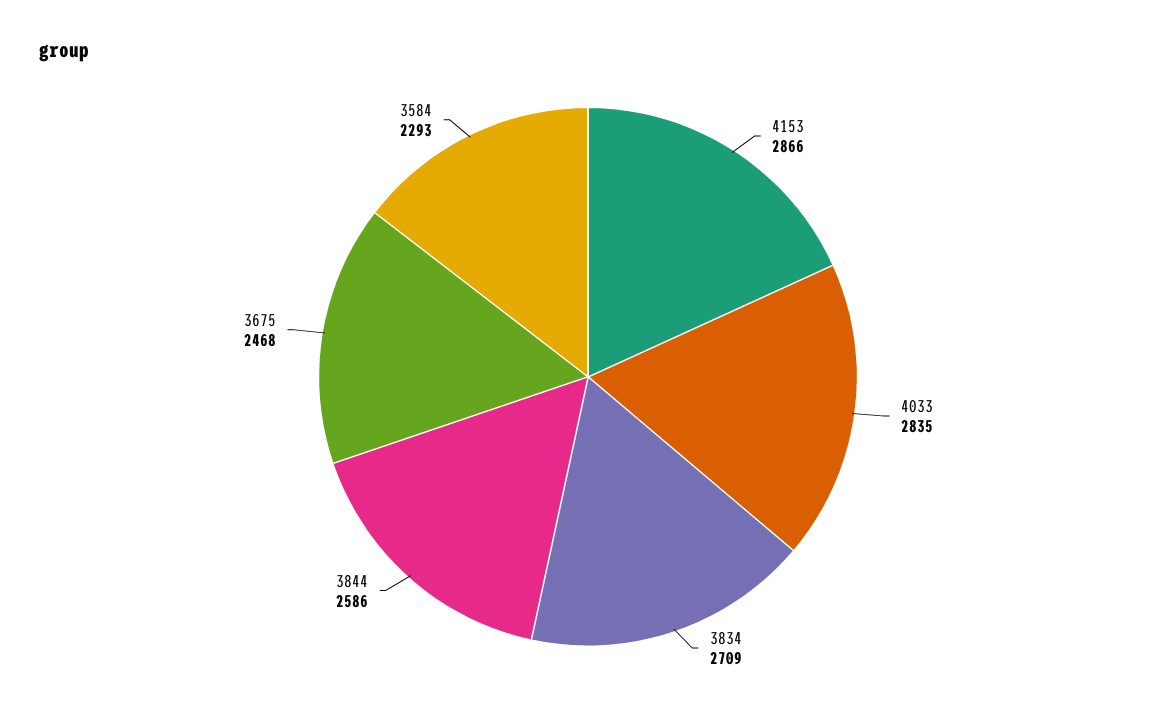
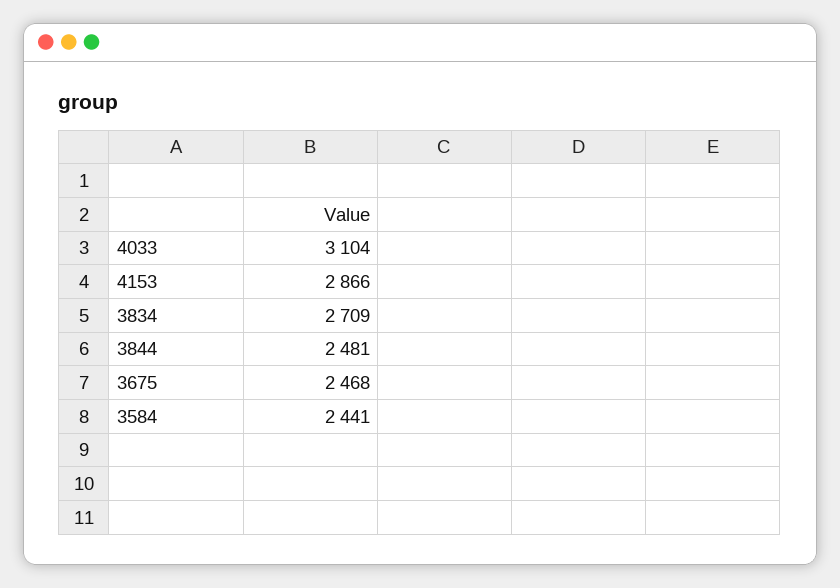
4033: 2835 -> 3104
3844: 2586 -> 2481
3584: 2293 -> 2441

